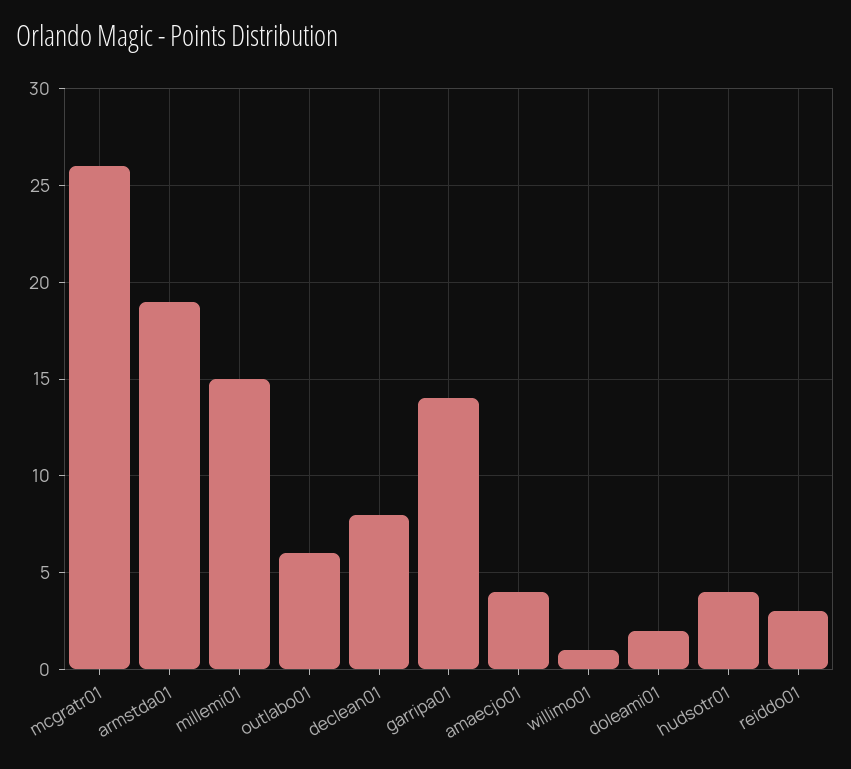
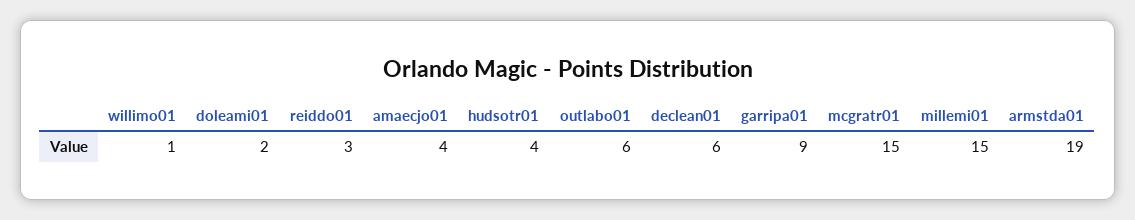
mcgratr01: 26 -> 15
declean01: 8 -> 6
garripa01: 14 -> 9

